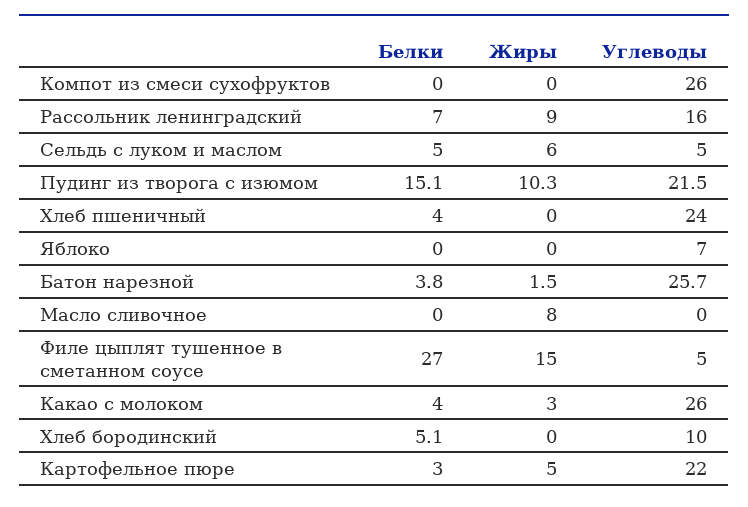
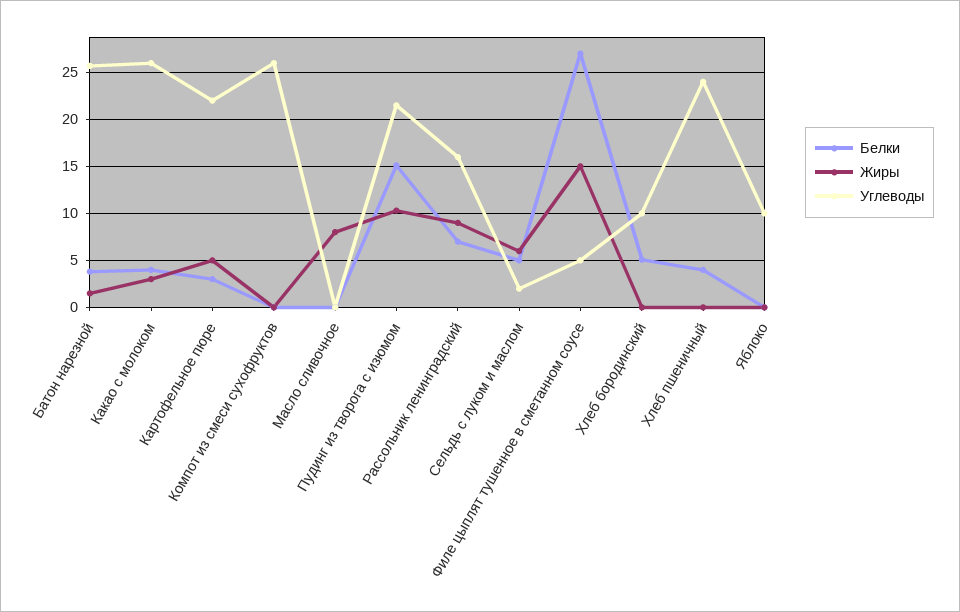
Углеводы, Сельдь с луком и маслом: 5 -> 2
Углеводы, Яблоко: 7 -> 10

